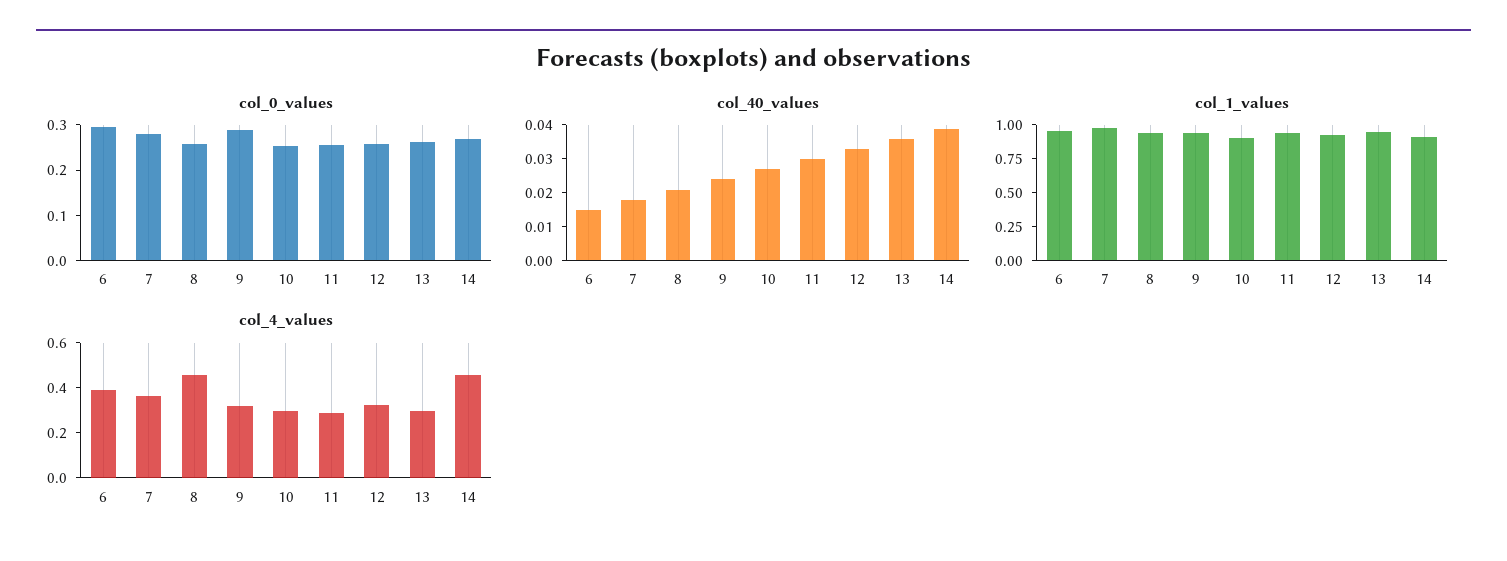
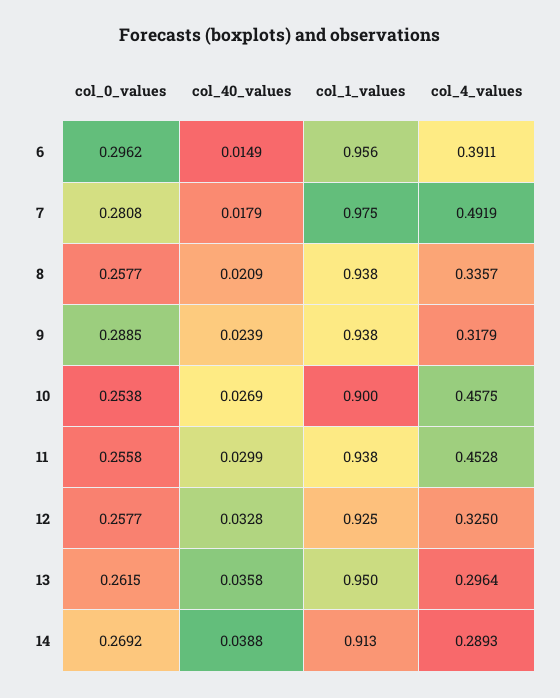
col_4_values, 7: 0.35 -> 0.4919
col_4_values, 8: 0.45 -> 0.3357
col_4_values, 10: 0.3 -> 0.4575
col_4_values, 11: 0.3 -> 0.4528
col_4_values, 14: 0.45 -> 0.2893

